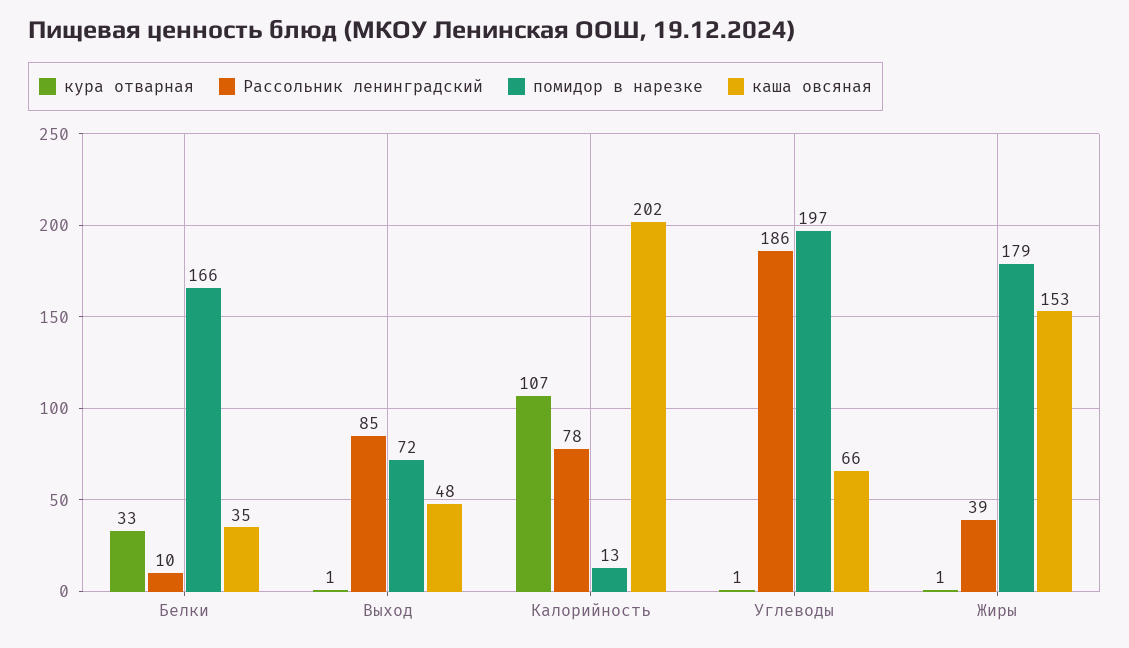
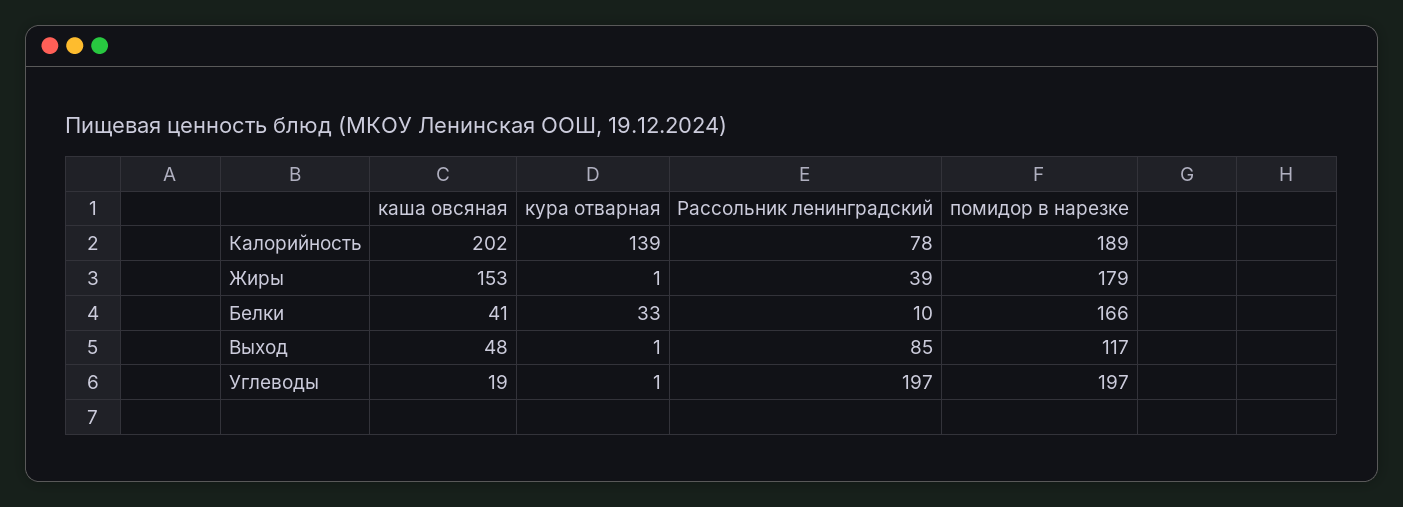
каша овсяная, Белки: 35 -> 41
помидор в нарезке, Выход: 72 -> 117
кура отварная, Калорийность: 107 -> 139
помидор в нарезке, Калорийность: 13 -> 189
Рассольник ленинградский, Углеводы: 186 -> 197
каша овсяная, Углеводы: 66 -> 19

